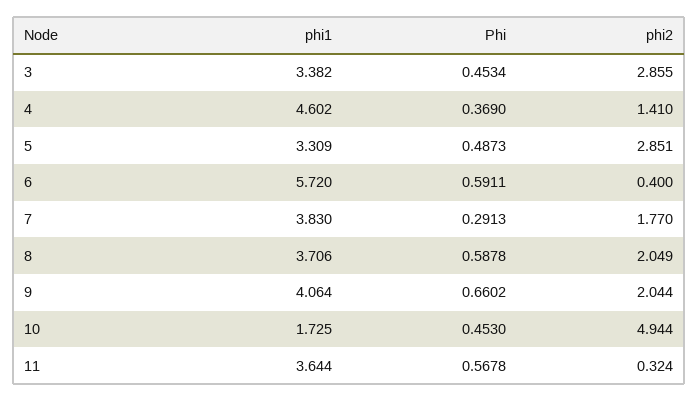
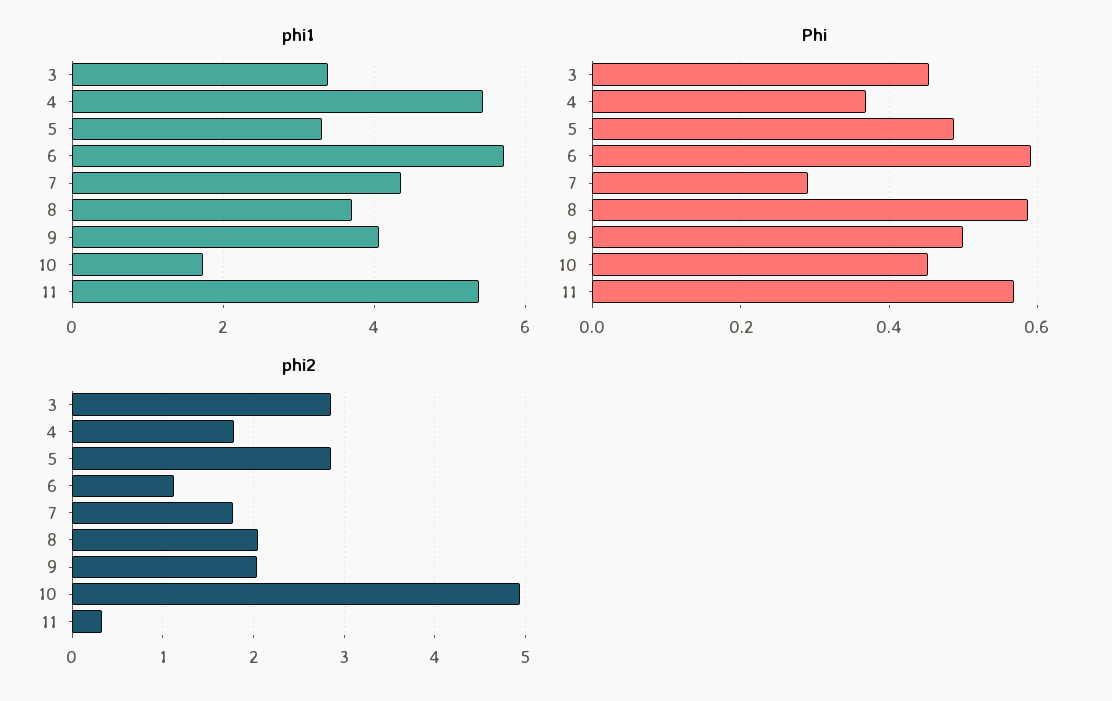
phi1, 4: 4.602 -> 5.4
phi2, 4: 1.41 -> 1.8
phi2, 6: 0.4 -> 1.1
phi1, 7: 3.83 -> 4.4
Phi, 9: 0.6602 -> 0.5
phi1, 11: 3.644 -> 5.4

